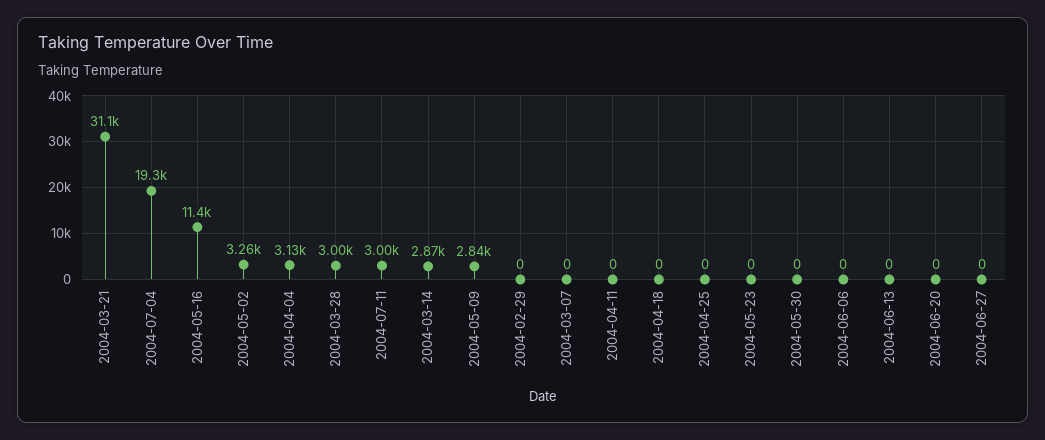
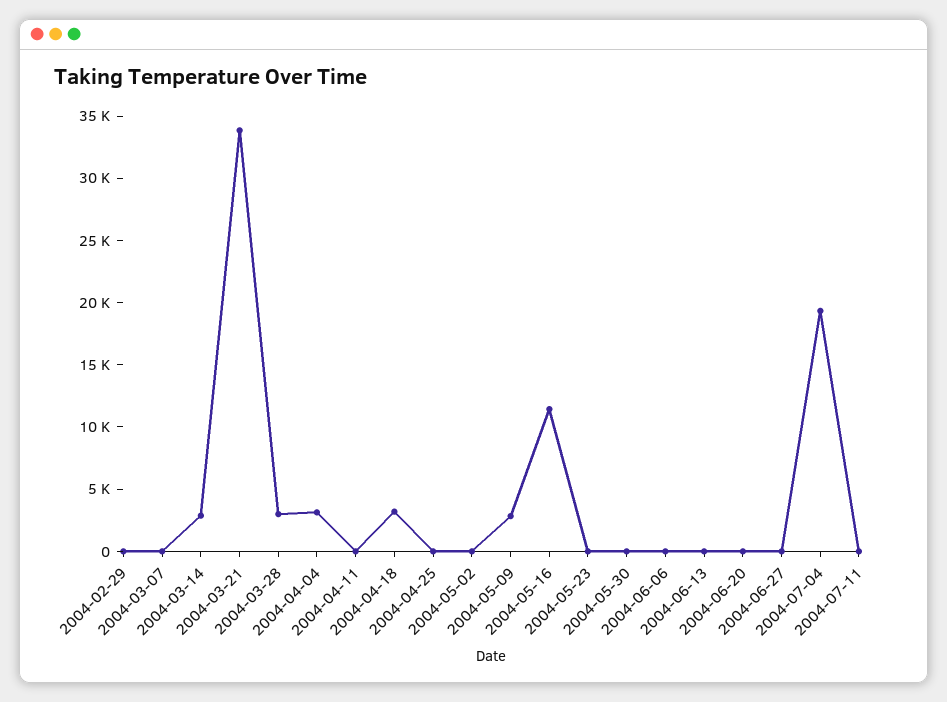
2004-03-21: 31100 -> 34000
2004-05-02: 3260 -> 0
2004-07-11: 3000 -> 0
2004-04-18: 0 -> 3000

